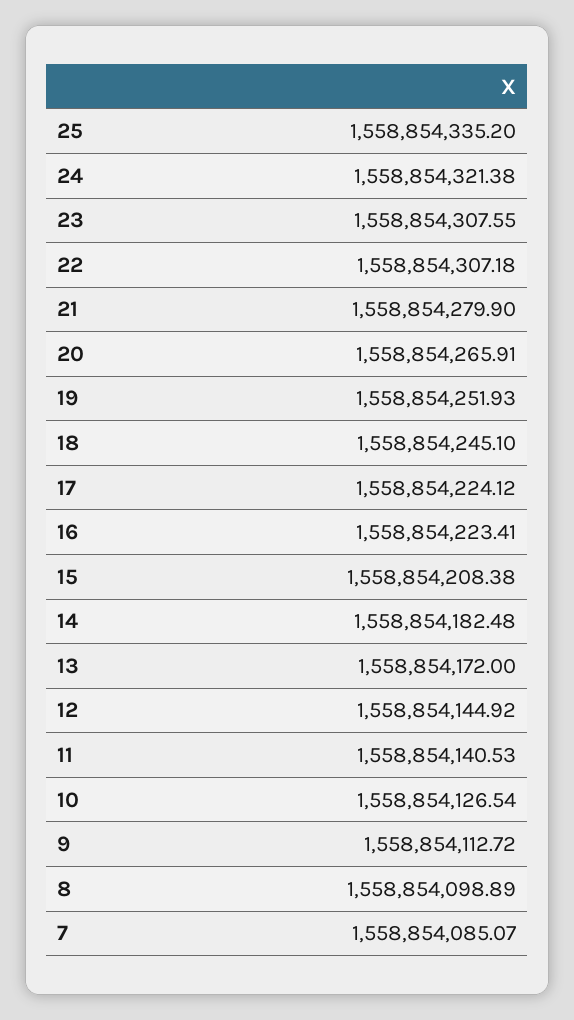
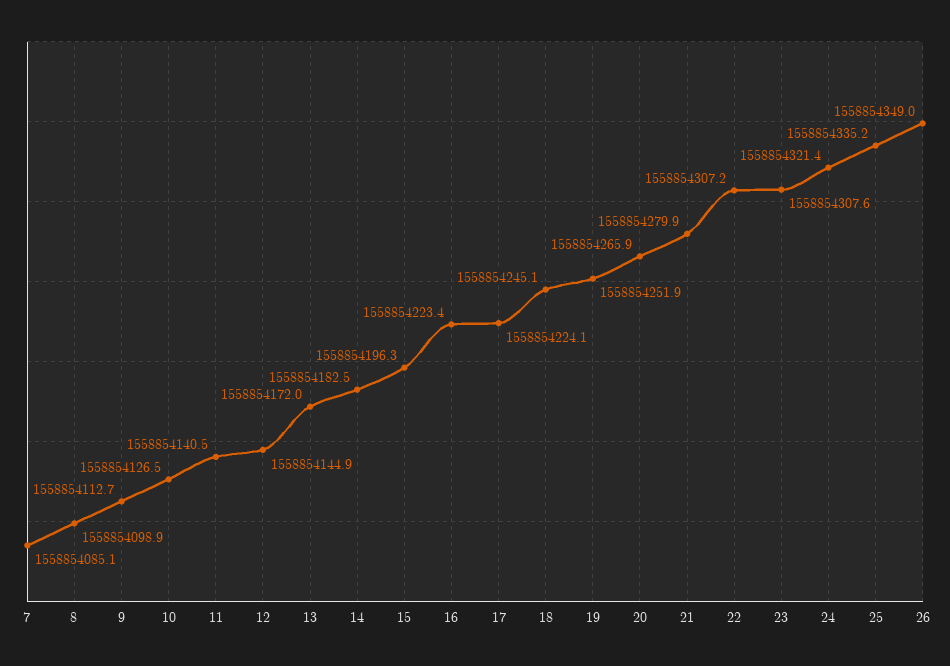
15: 1558854208.38 -> 1558854196.3
26: none -> 1558854349

